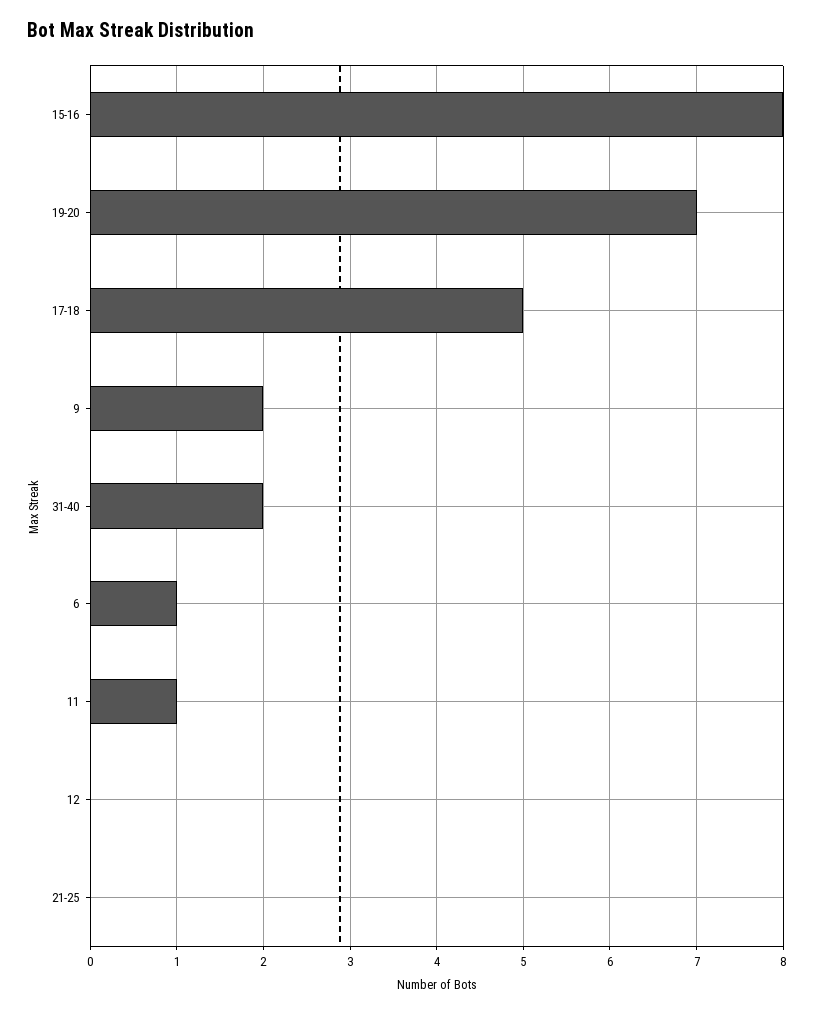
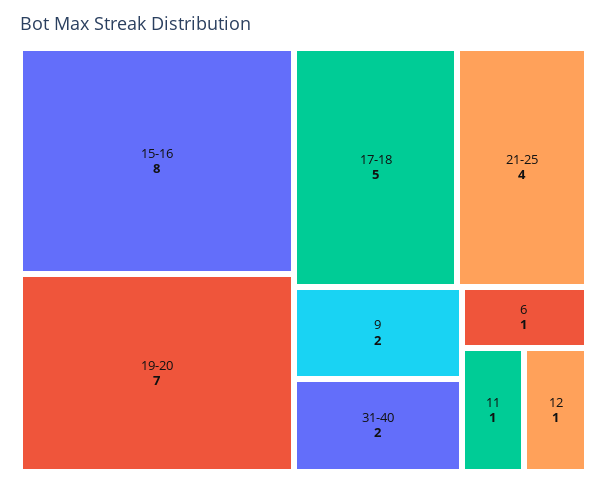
12: 0 -> 1
21-25: 0 -> 4

